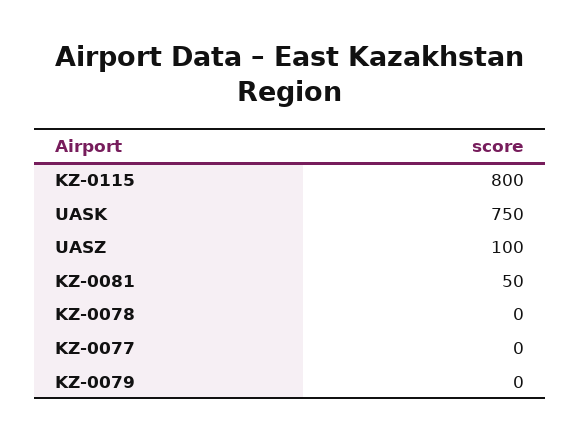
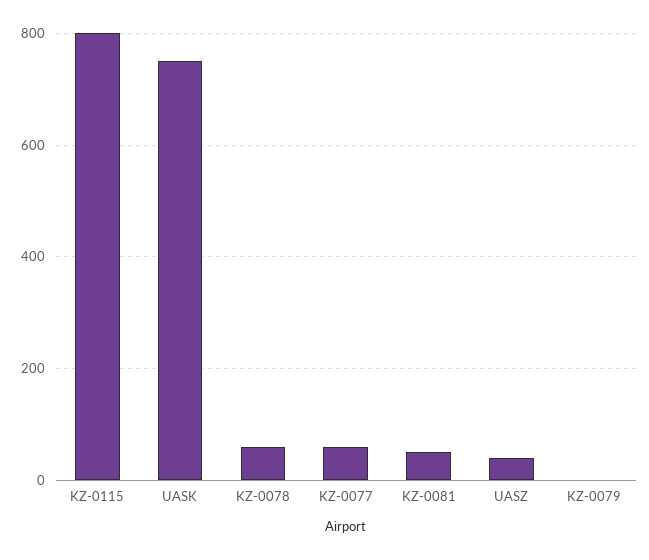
UASZ: 100 -> 40
KZ-0078: 0 -> 60
KZ-0077: 0 -> 60

